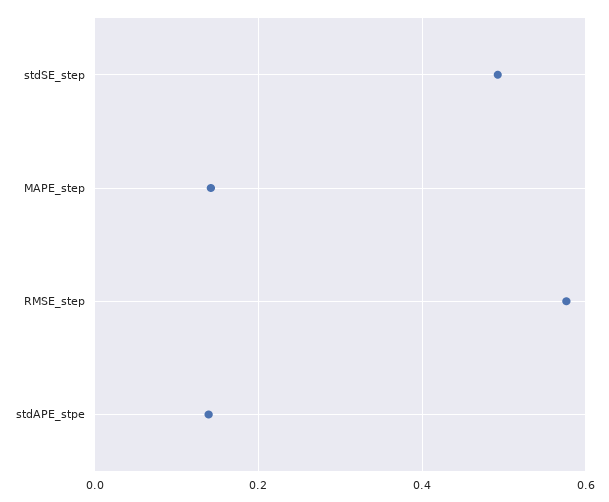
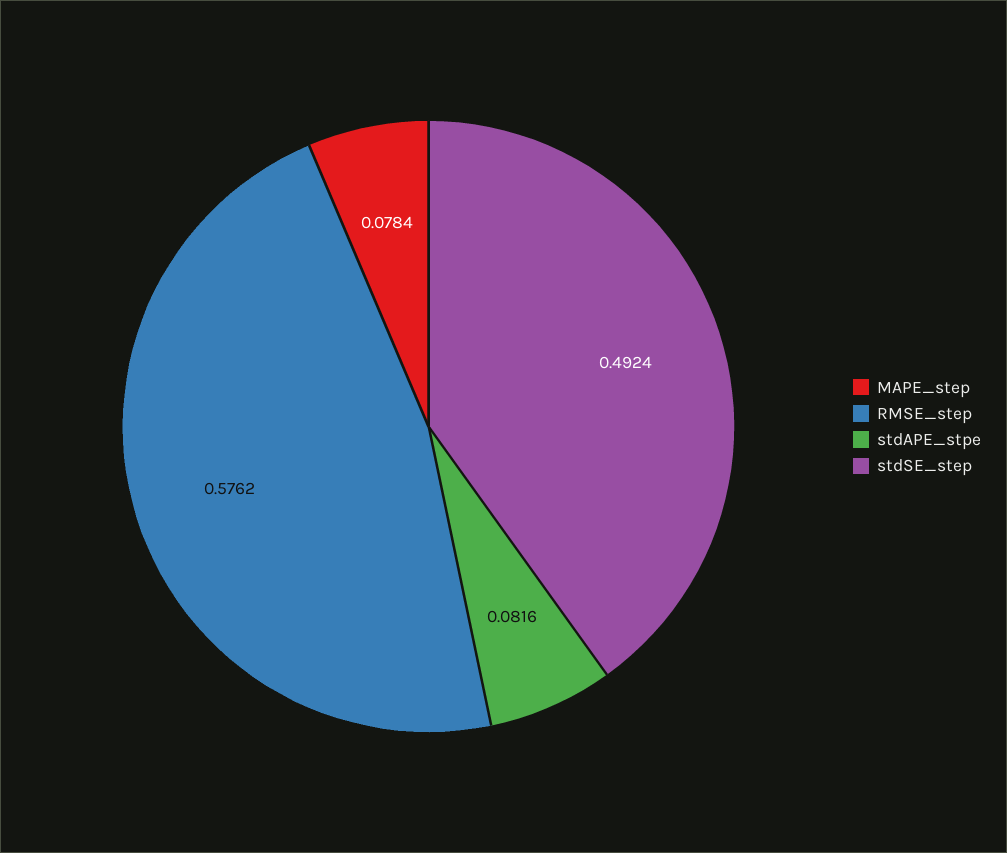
MAPE_step: 0.14 -> 0.0784
stdAPE_stpe: 0.14 -> 0.0816

